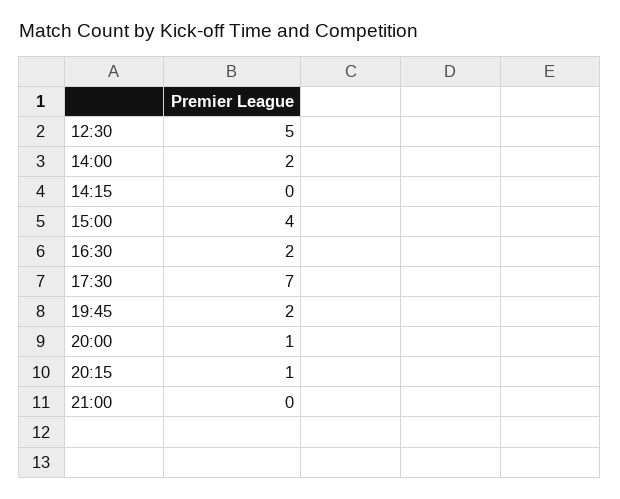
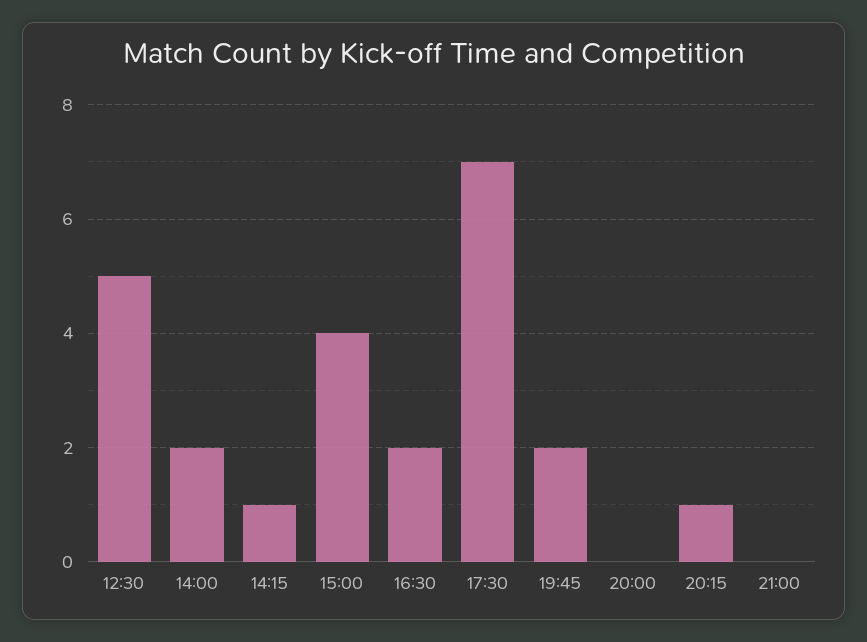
14:15: 0 -> 1
20:00: 1 -> 0

